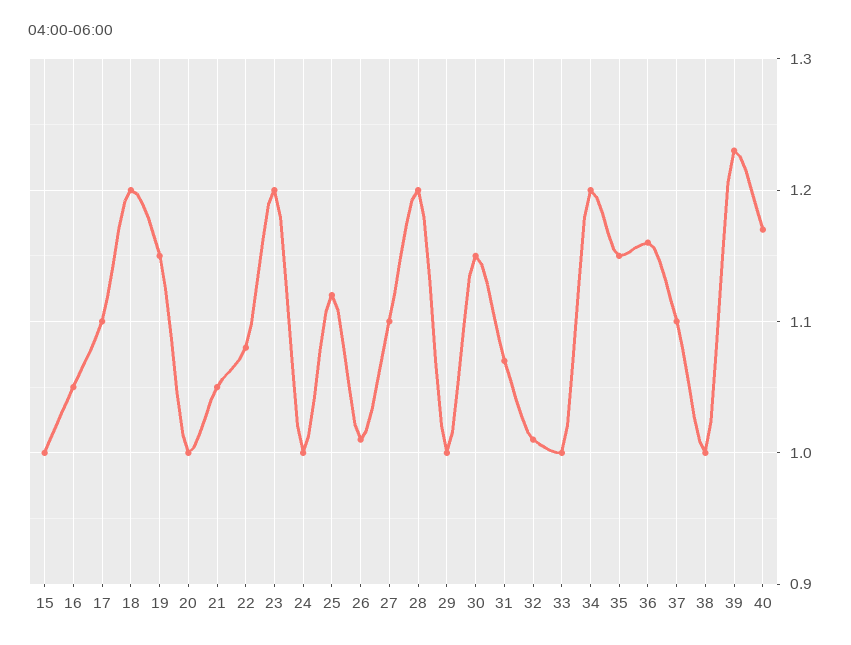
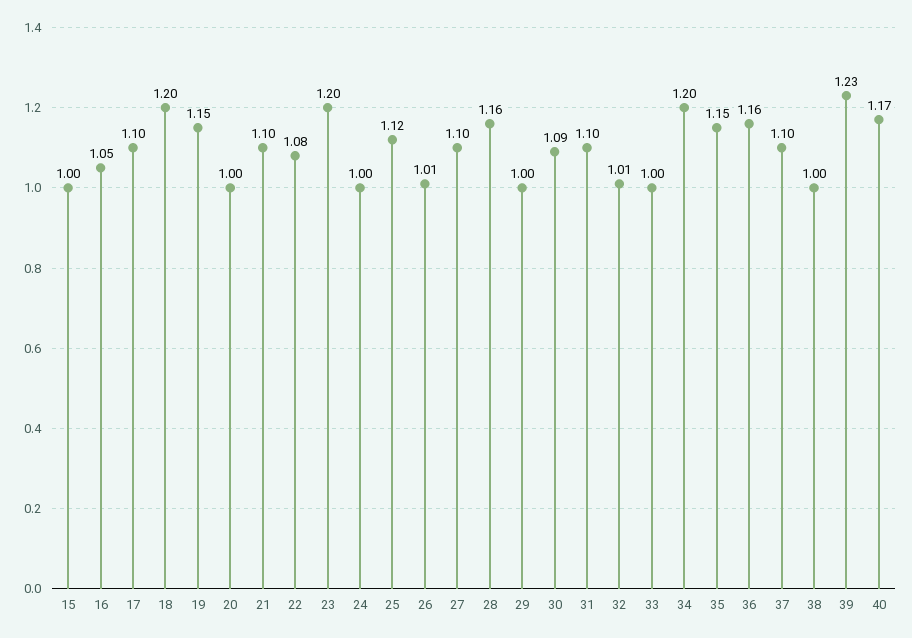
21: 1.05 -> 1.1
28: 1.2 -> 1.16
30: 1.15 -> 1.09
31: 1.07 -> 1.1

